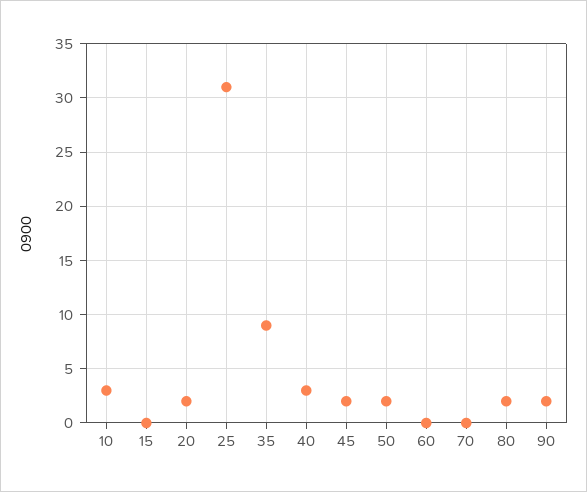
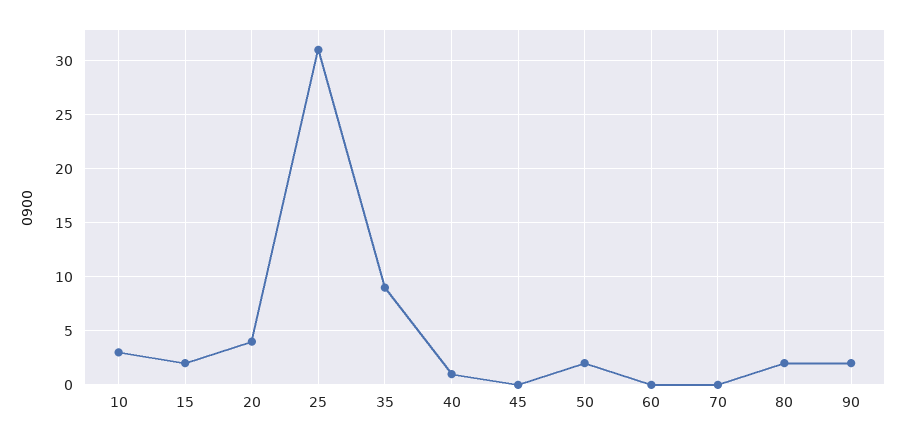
15: 0 -> 2
20: 2 -> 4
40: 3 -> 1
45: 2 -> 0

